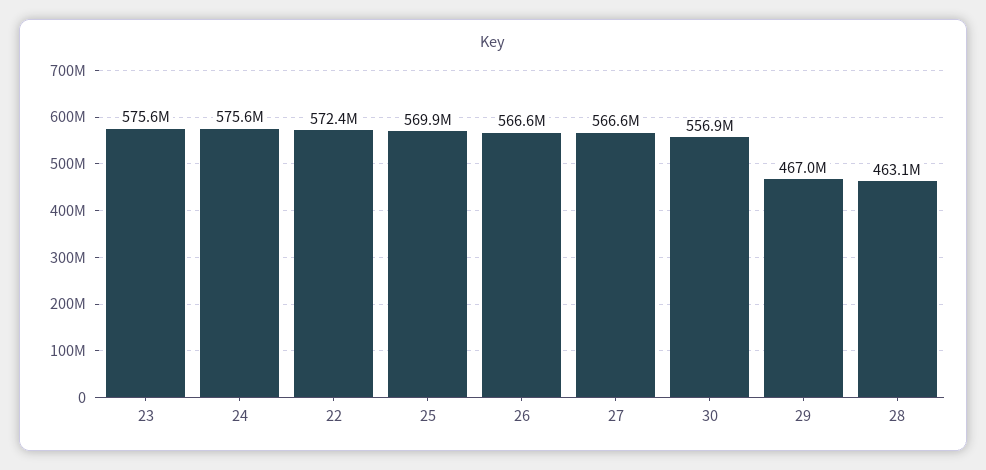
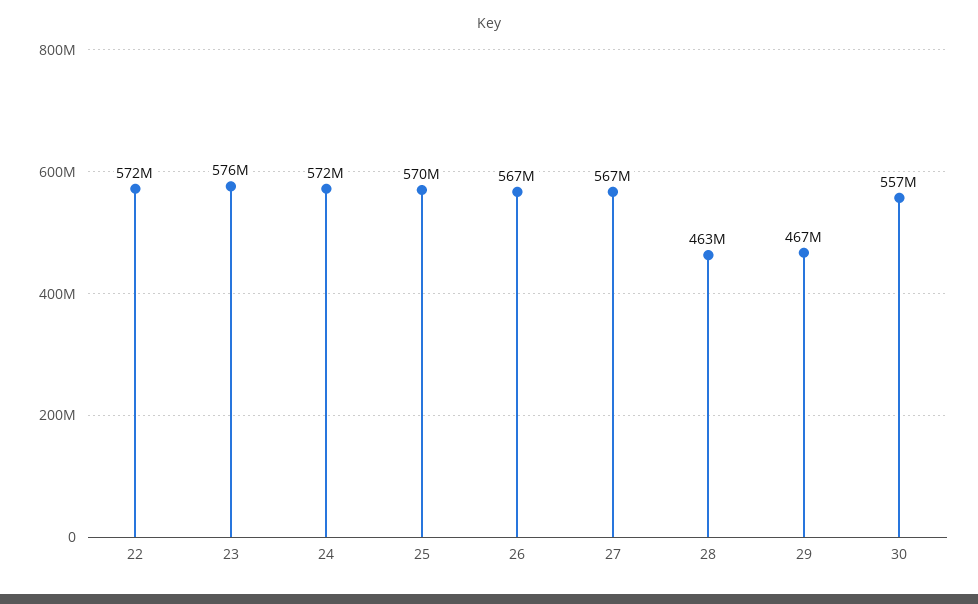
24: 575600000 -> 572000000

